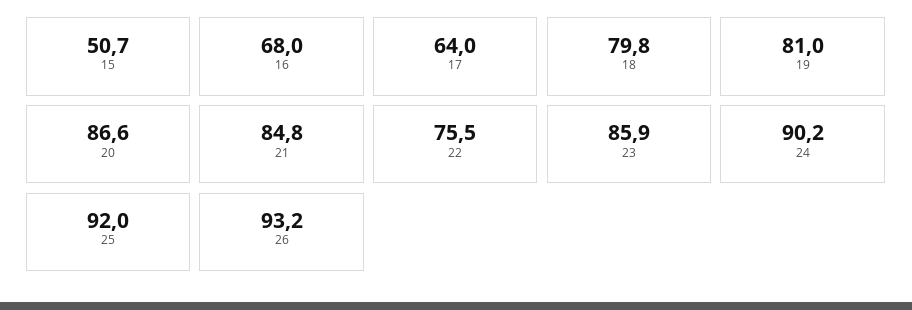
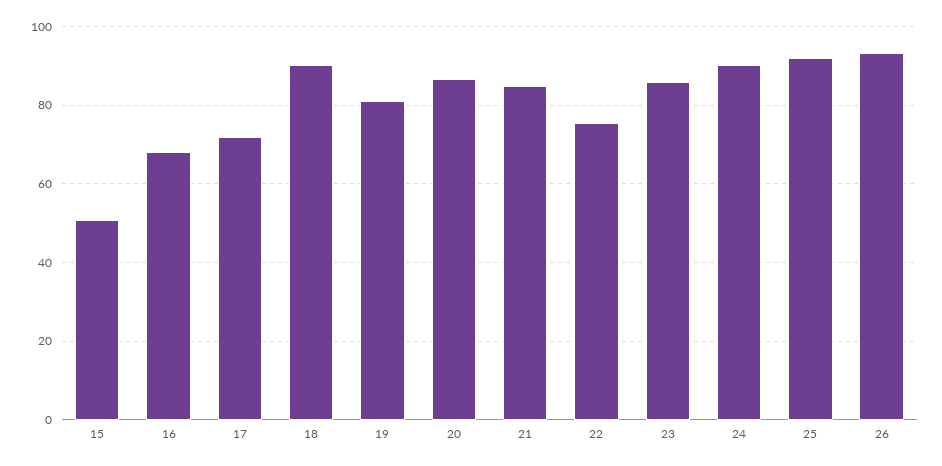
17: 64 -> 72
18: 79.8 -> 90

